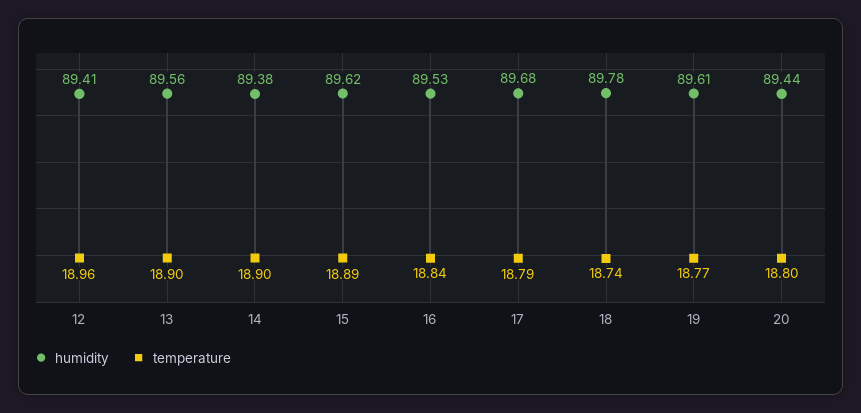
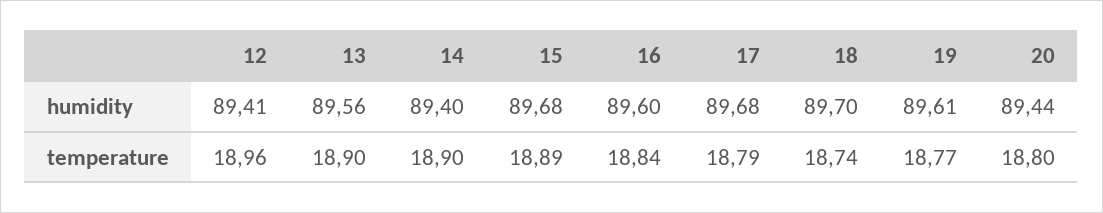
humidity, 14: 89.38 -> 89.4
humidity, 15: 89.62 -> 89.68
humidity, 16: 89.53 -> 89.6
humidity, 18: 89.78 -> 89.7

